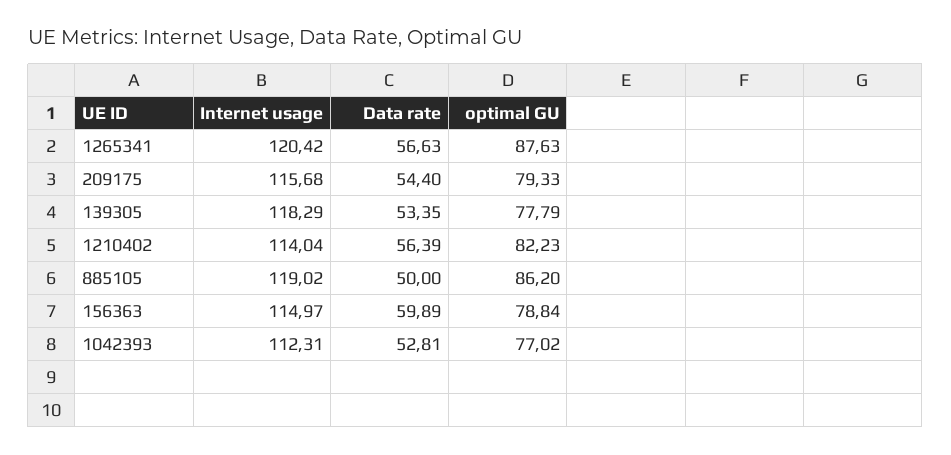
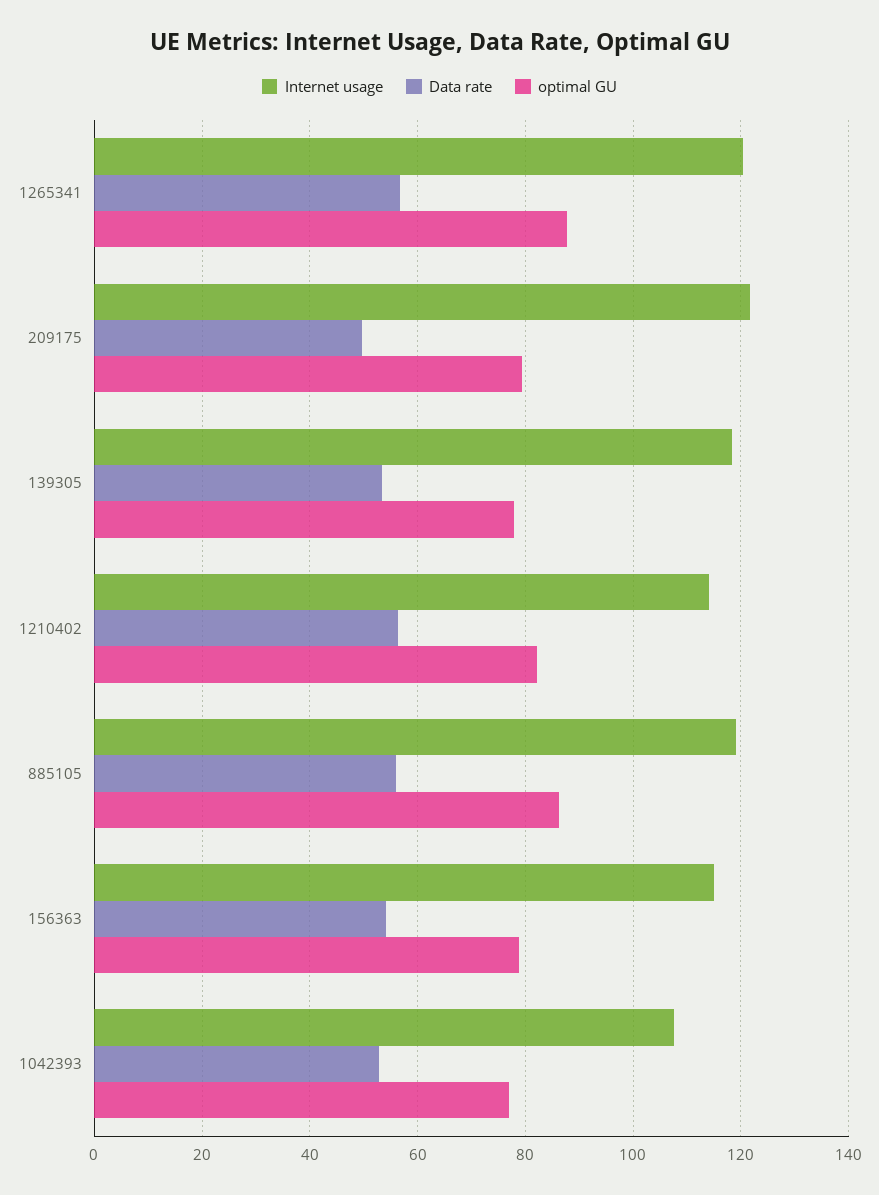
Internet usage, 209175: 115.68 -> 122
Data rate, 209175: 54.4 -> 50
Data rate, 885105: 50 -> 56
Data rate, 156363: 59.89 -> 54
Internet usage, 1042393: 112.31 -> 108

